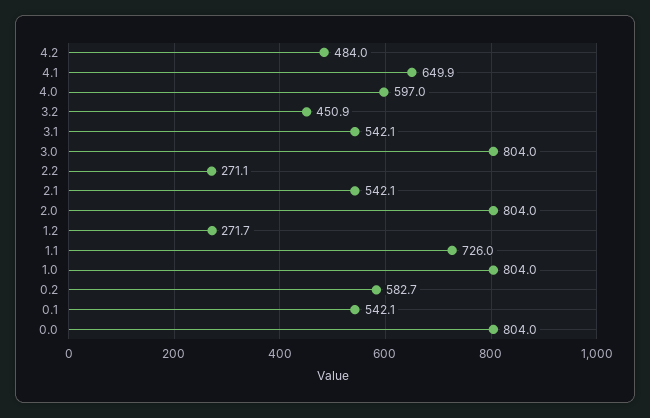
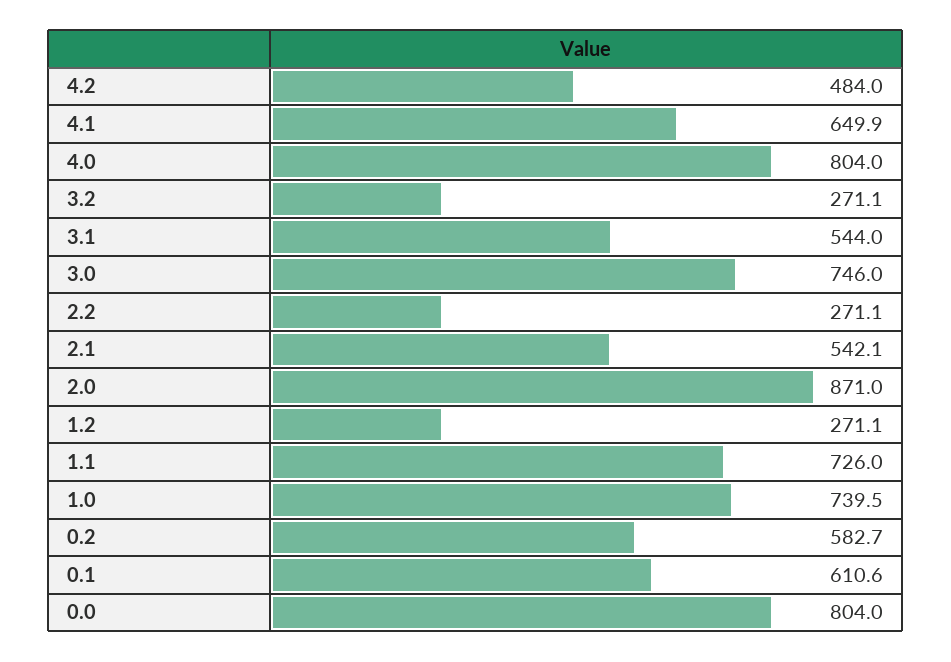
4.0: 597 -> 804
3.2: 450.9 -> 271.1
3.1: 542.1 -> 544
3.0: 804 -> 746
2.0: 804 -> 871
1.2: 271.7 -> 271.1
1.0: 804 -> 739.5
0.1: 542.1 -> 610.6

